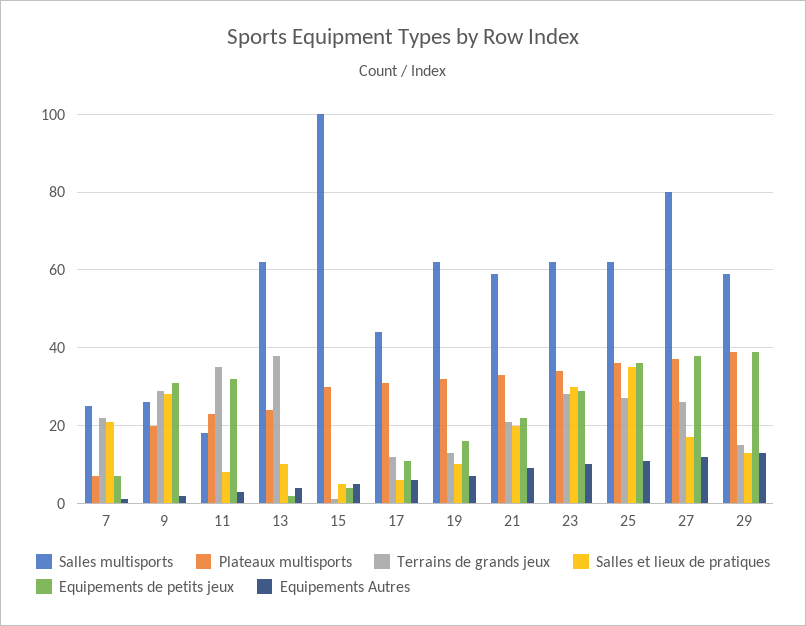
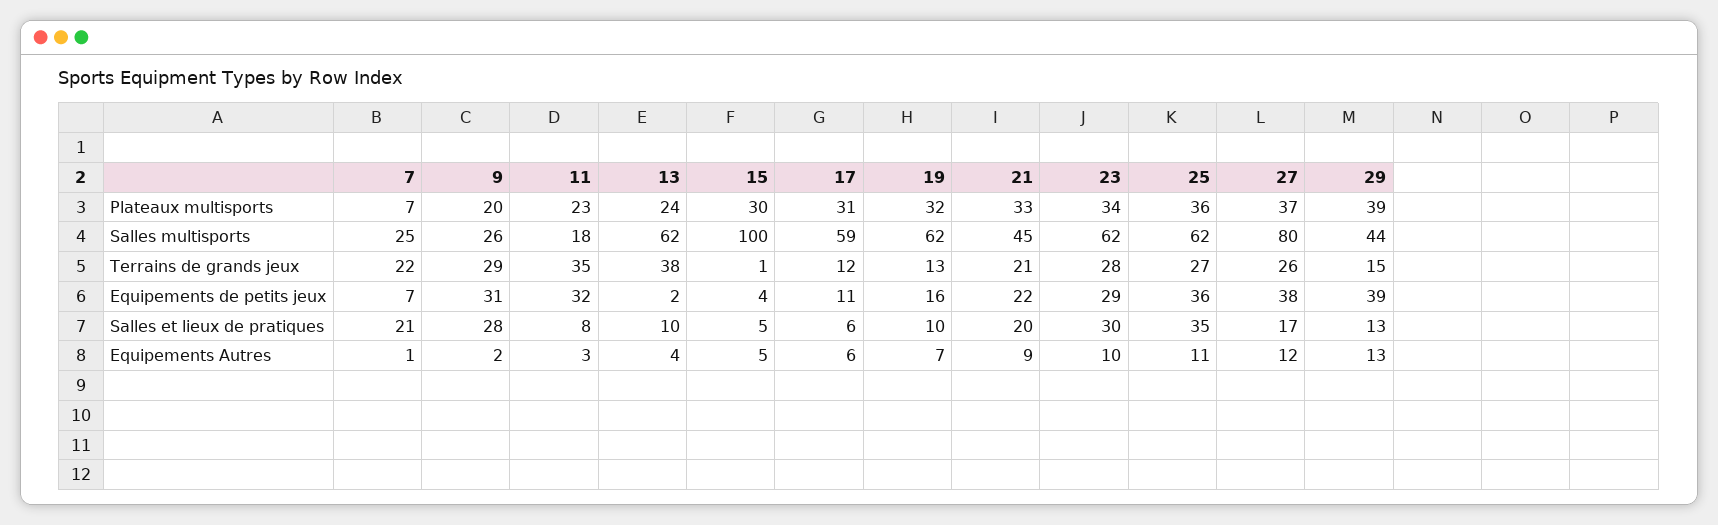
Salles multisports, 17: 45 -> 59
Salles multisports, 21: 60 -> 45
Salles multisports, 29: 60 -> 44

